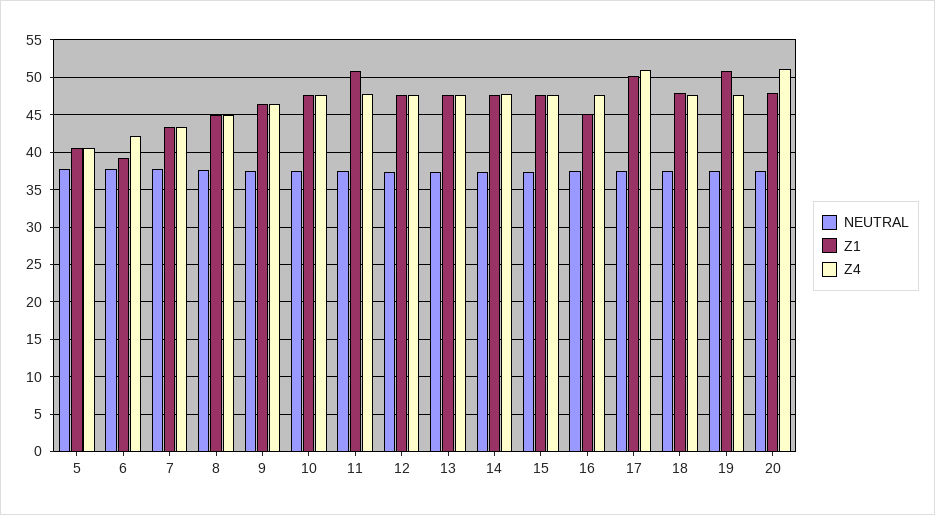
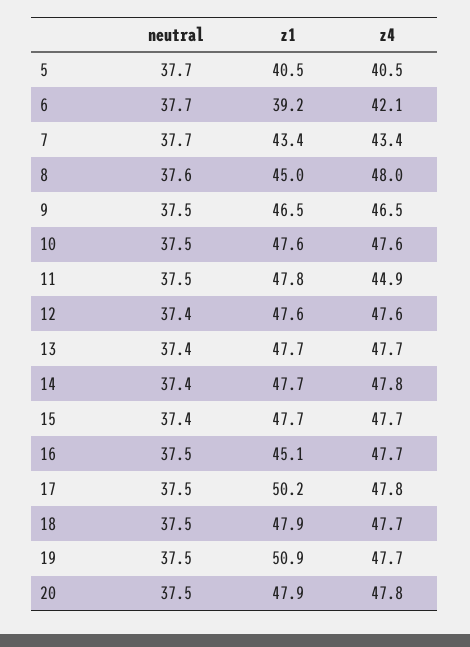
Z4, 8: 45 -> 48
Z1, 11: 51 -> 47.8
Z4, 11: 48 -> 44.9
Z4, 17: 51 -> 47.8
Z4, 20: 51 -> 47.8

